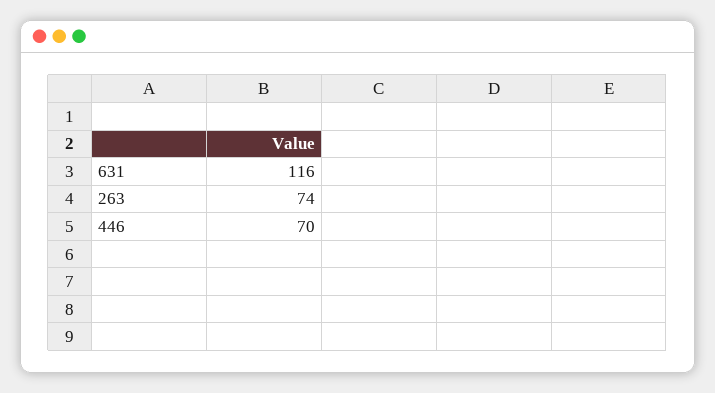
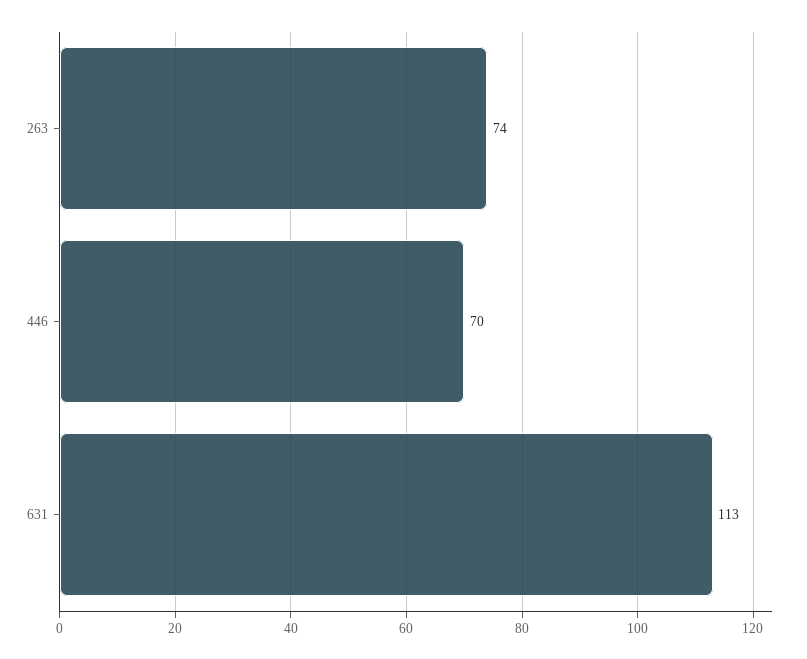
631: 116 -> 113

